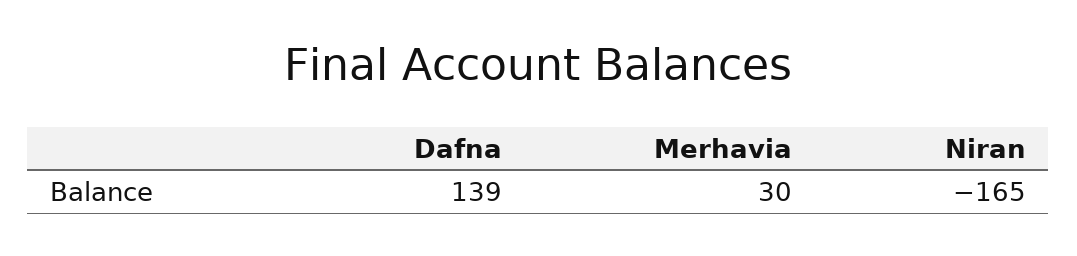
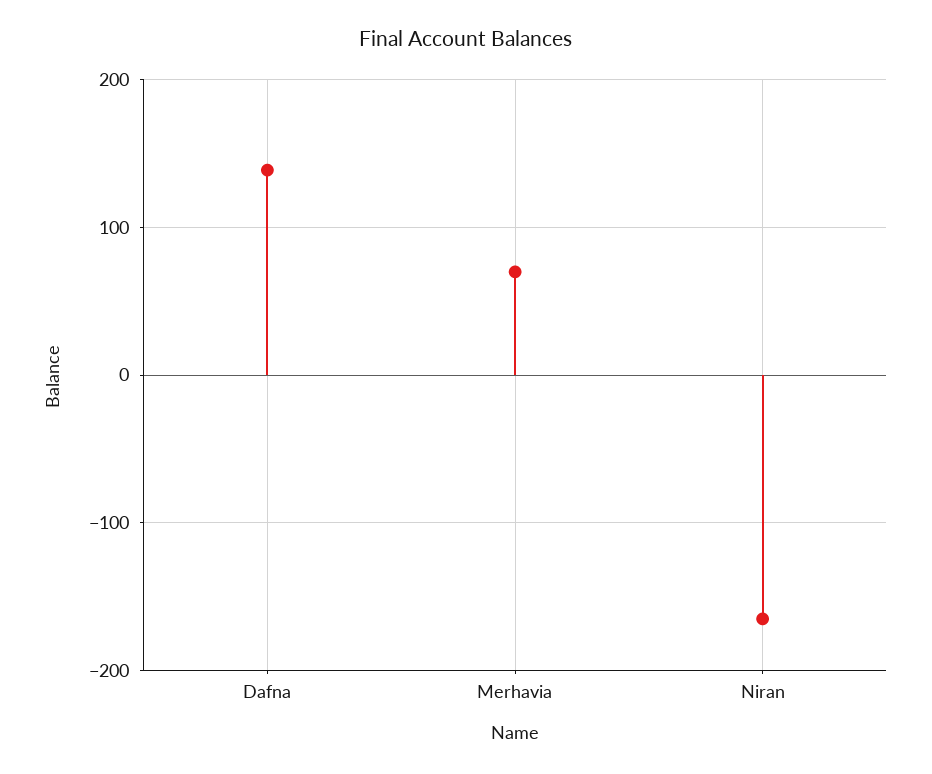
Merhavia: 30 -> 70

